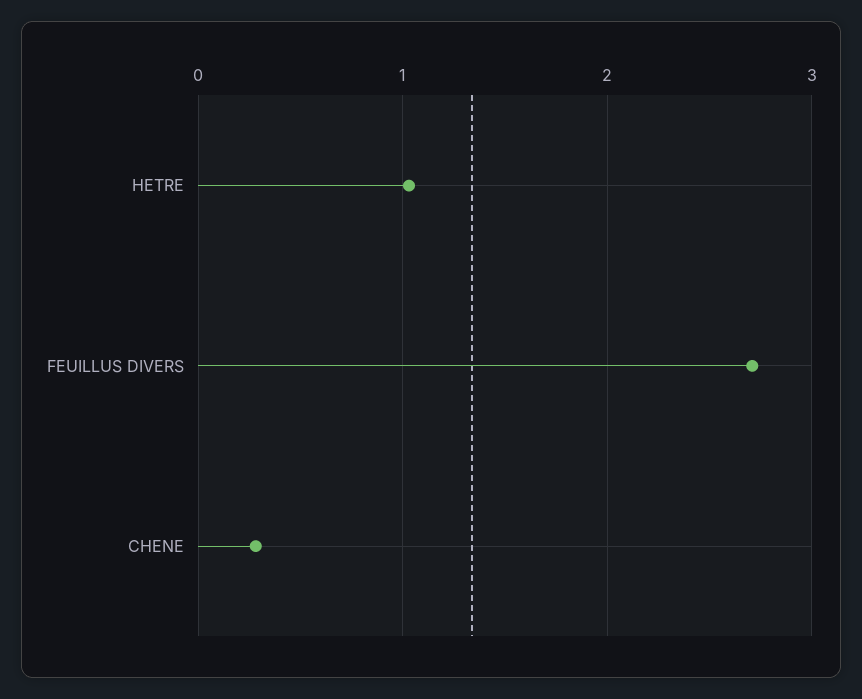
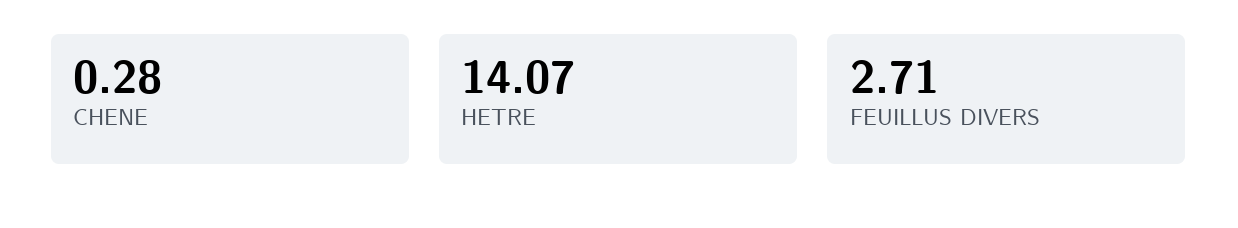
HETRE: 1 -> 14.07

